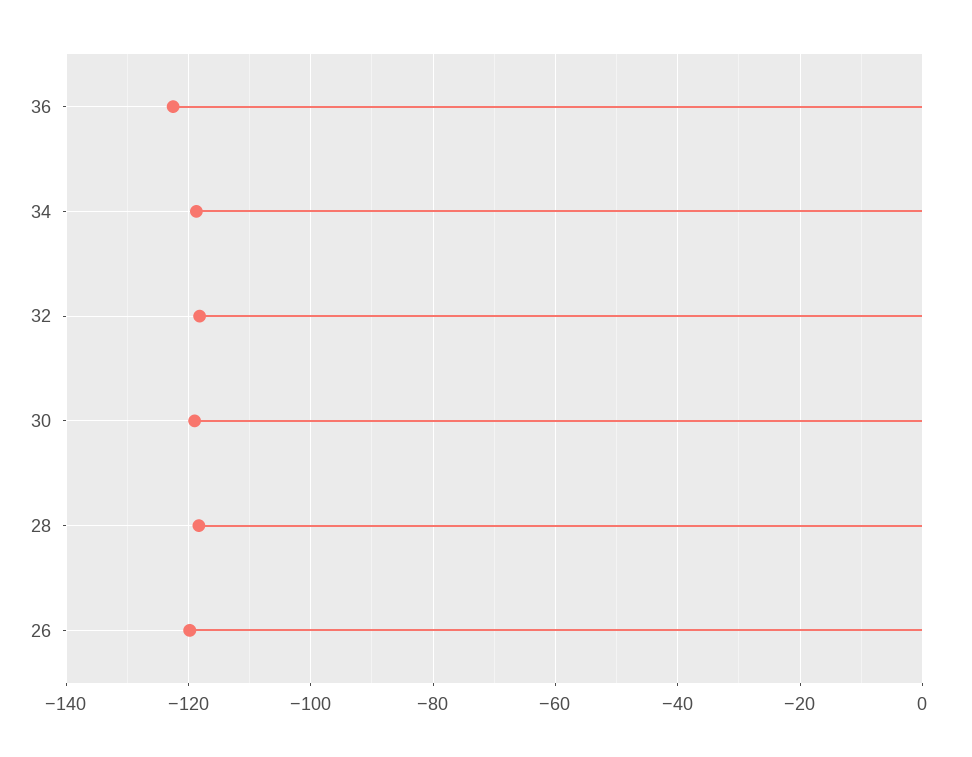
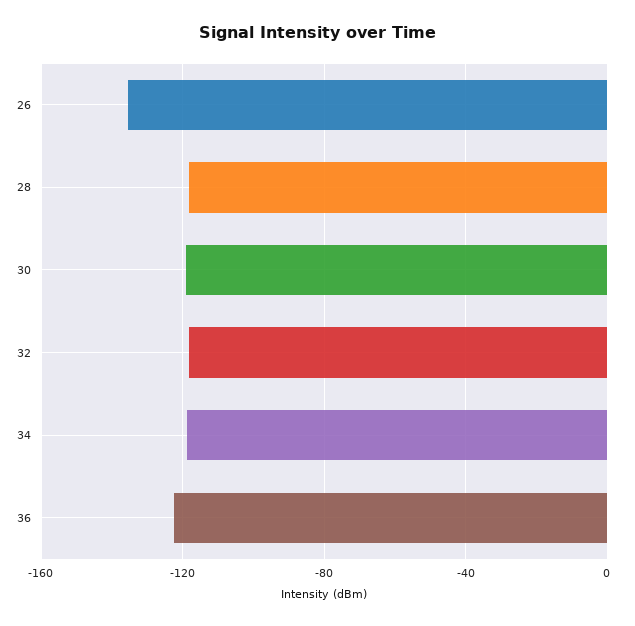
26: -120 -> -135

